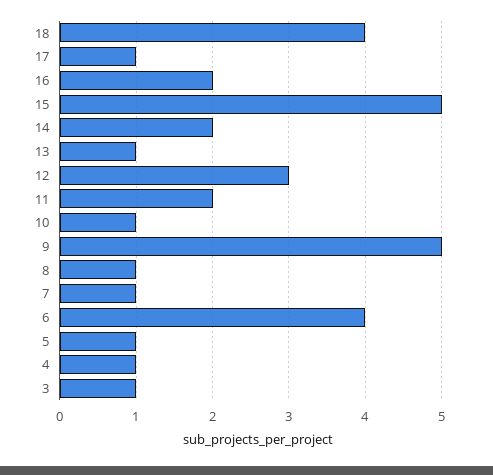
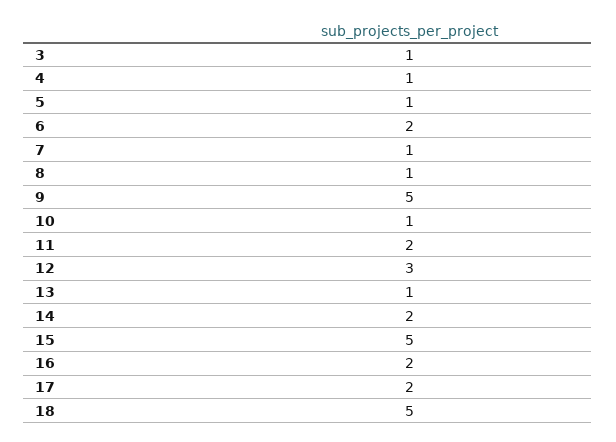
18: 4 -> 5
17: 1 -> 2
6: 4 -> 2

